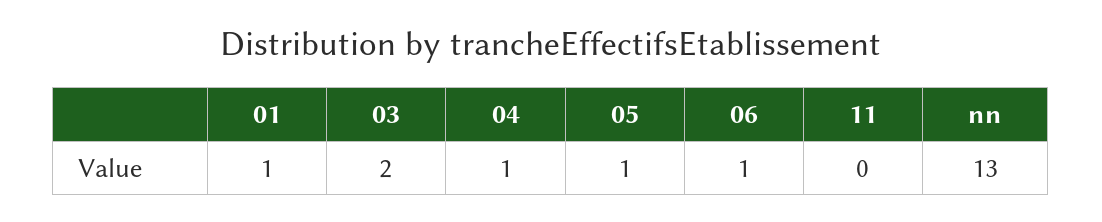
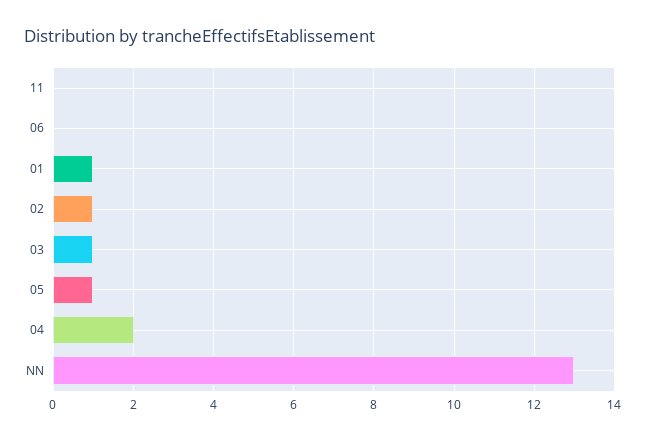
03: 2 -> 1
04: 1 -> 2
06: 1 -> 0
02: none -> 1

